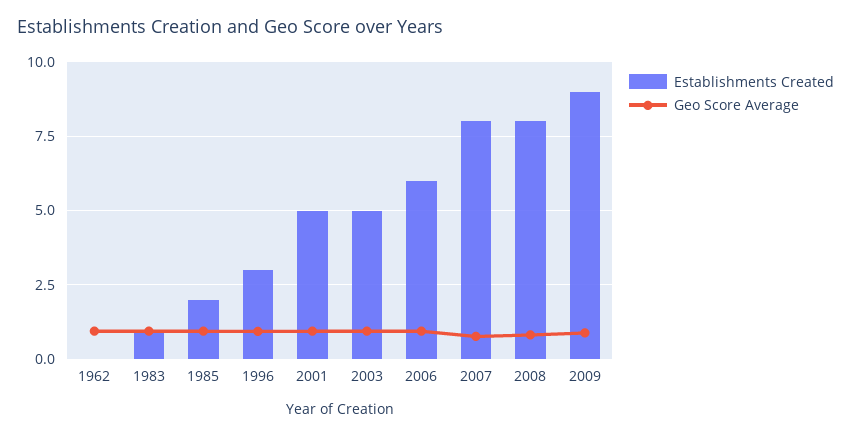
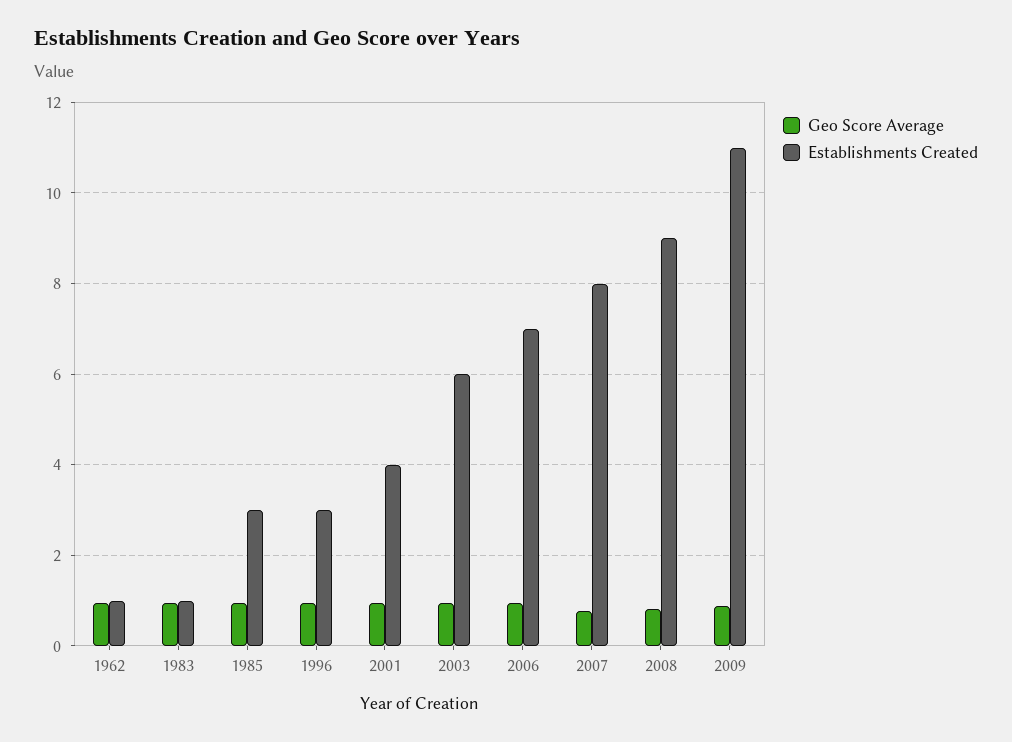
Establishments Created, 1962: 0 -> 1
Establishments Created, 1985: 2 -> 3
Establishments Created, 2001: 5 -> 4
Establishments Created, 2003: 5 -> 6
Establishments Created, 2006: 6 -> 7
Establishments Created, 2008: 8 -> 9
Establishments Created, 2009: 9 -> 11

